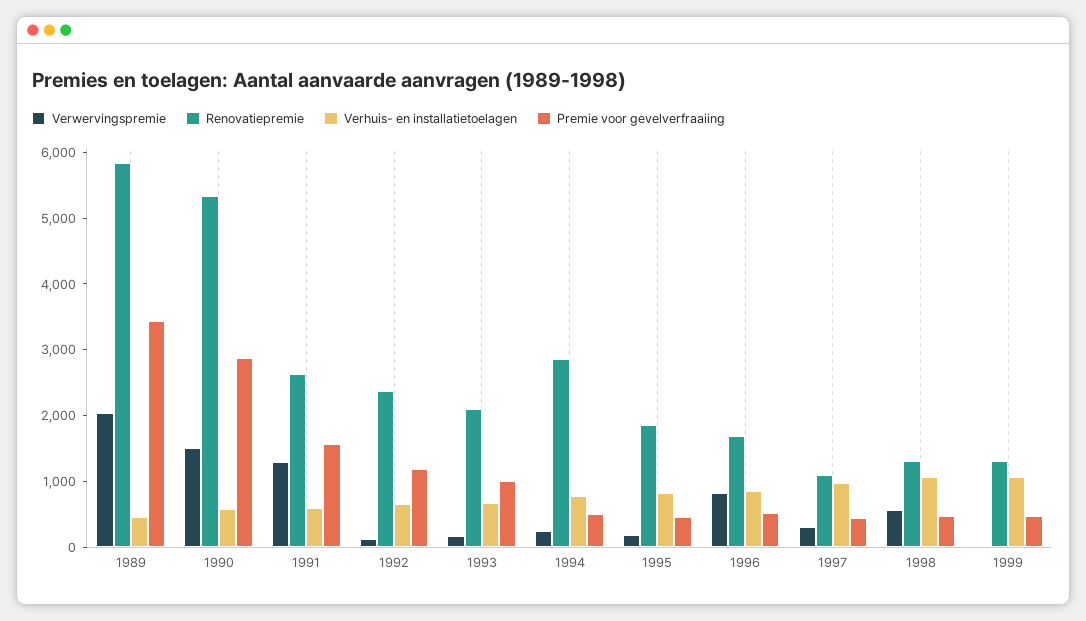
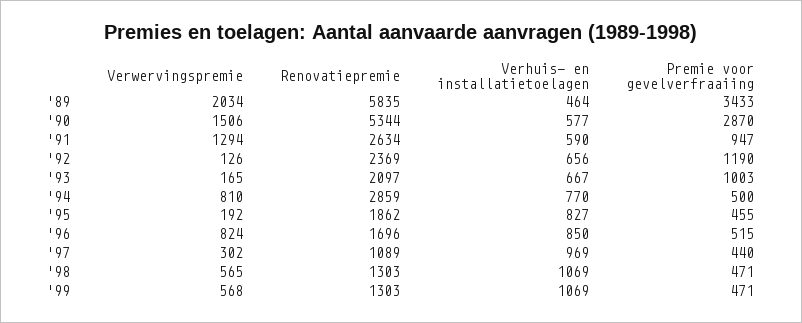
Premie voor gevelverfraaiing, 1991: 1600 -> 947
Verwervingspremie, 1994: 200 -> 810
Verwervingspremie, 1999: 0 -> 568

